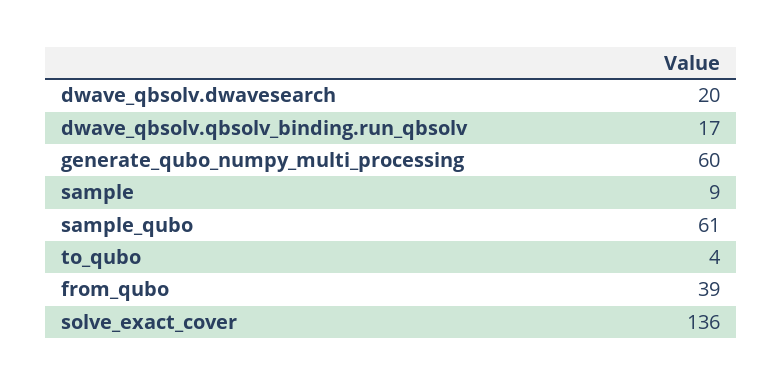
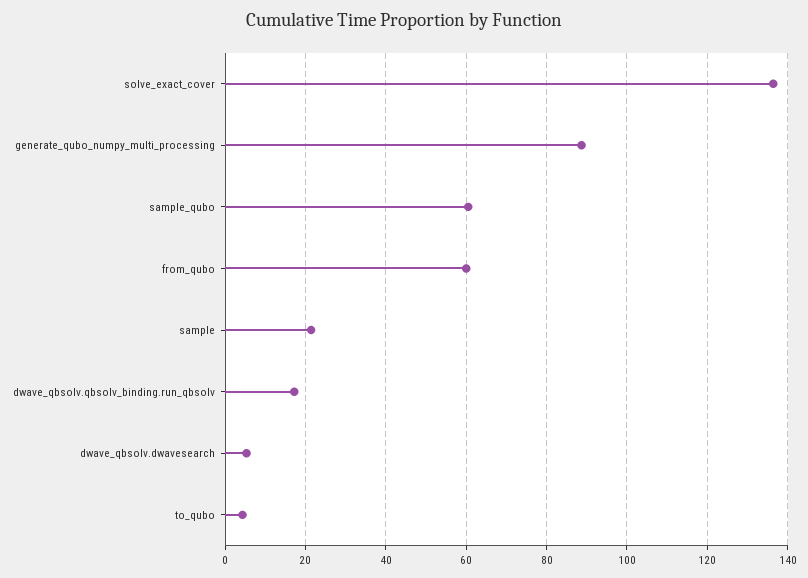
dwave_qbsolv.dwavesearch: 20 -> 6
generate_qubo_numpy_multi_processing: 60 -> 88
sample: 9 -> 22
from_qubo: 39 -> 60

